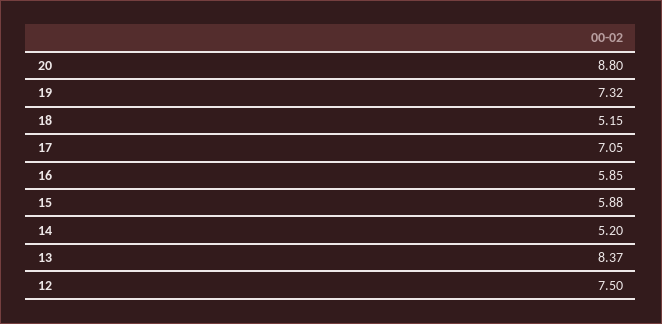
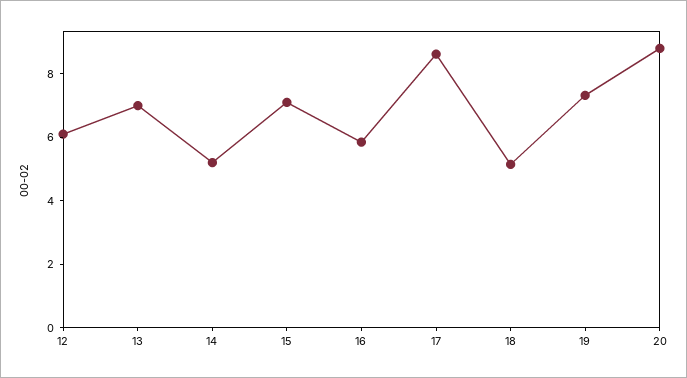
17: 7.05 -> 8.5
15: 5.88 -> 7
13: 8.37 -> 7
12: 7.5 -> 6

